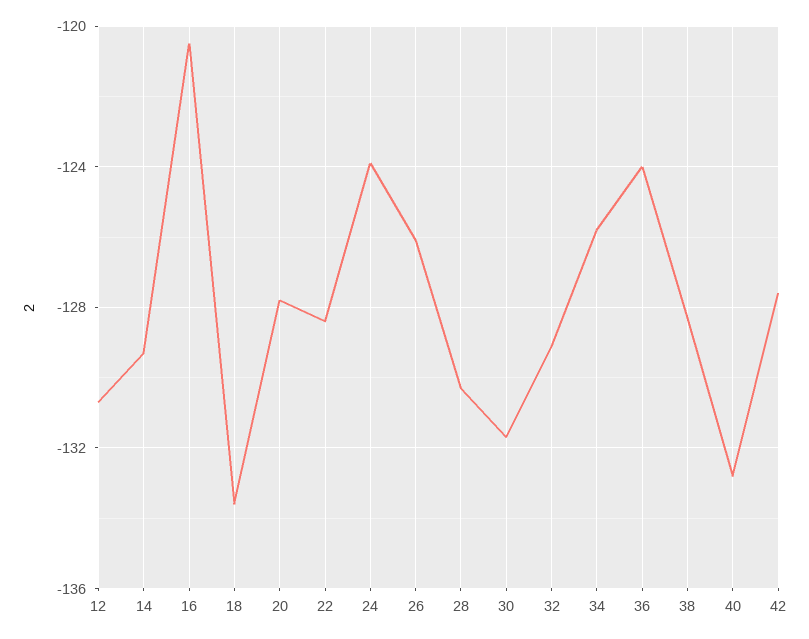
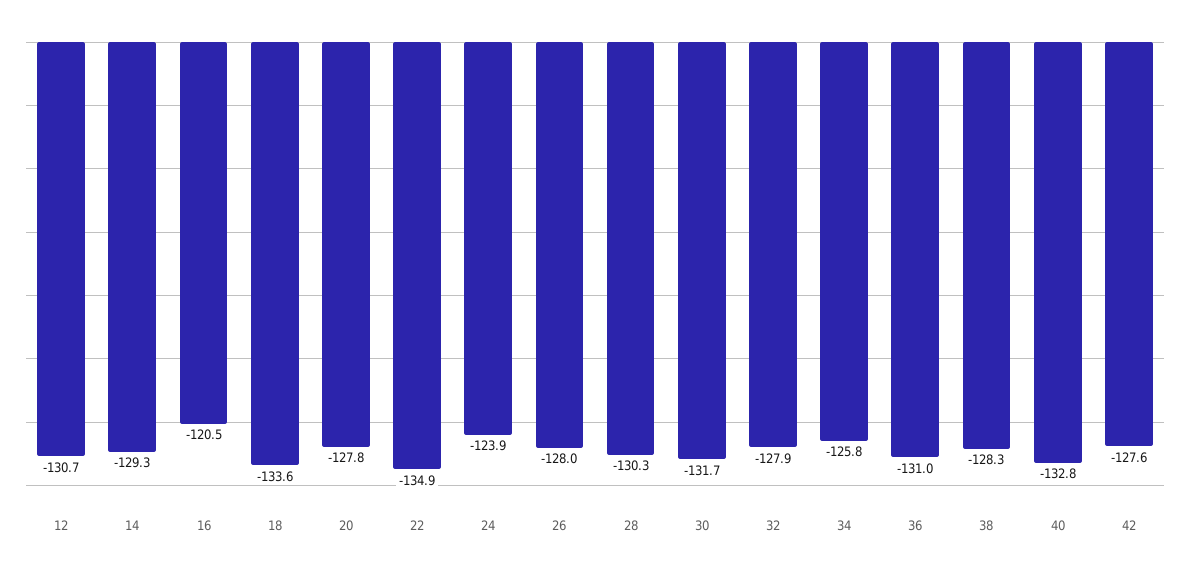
22: -128.5 -> -134.9
26: -126 -> -128
32: -129 -> -127.9
36: -124 -> -131

